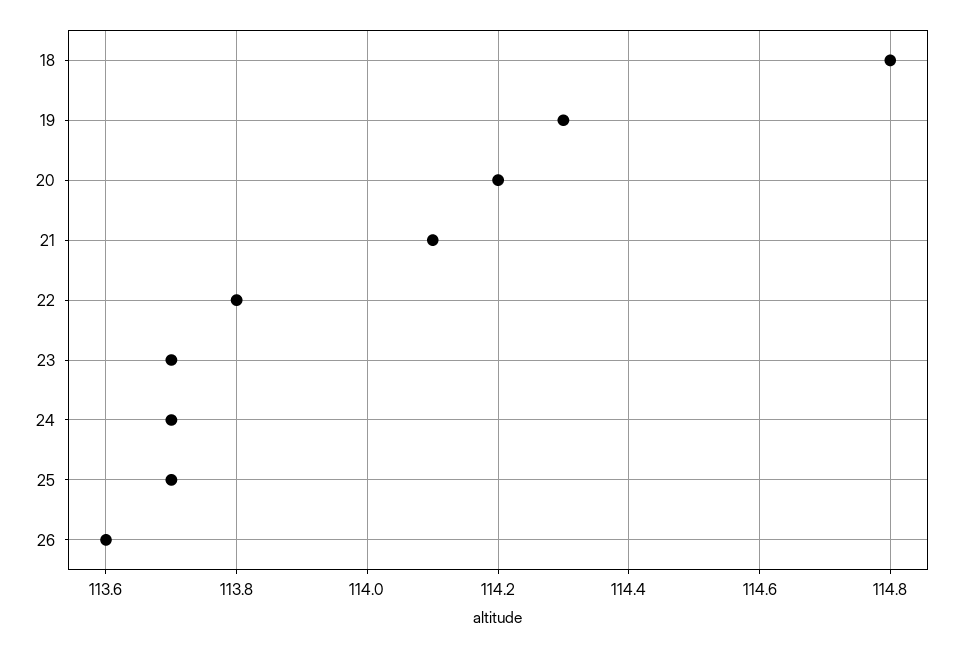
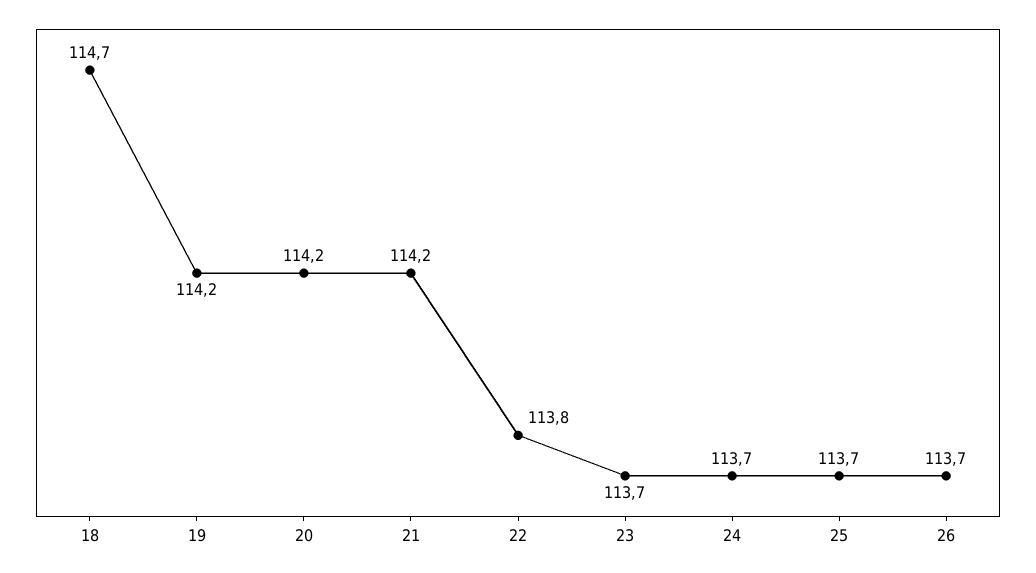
18: 114.8 -> 114.7
19: 114.3 -> 114.2
21: 114.1 -> 114.2
26: 113.6 -> 113.7

